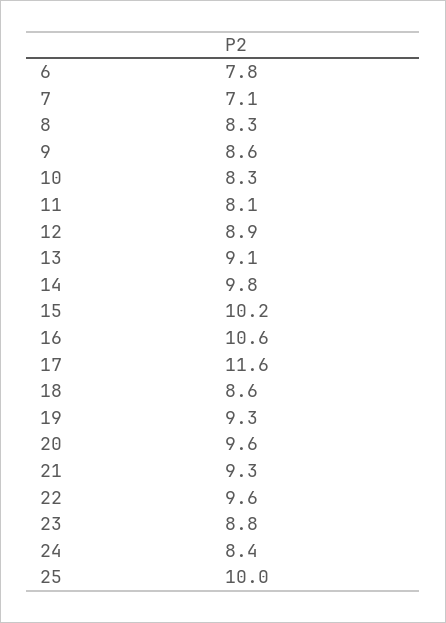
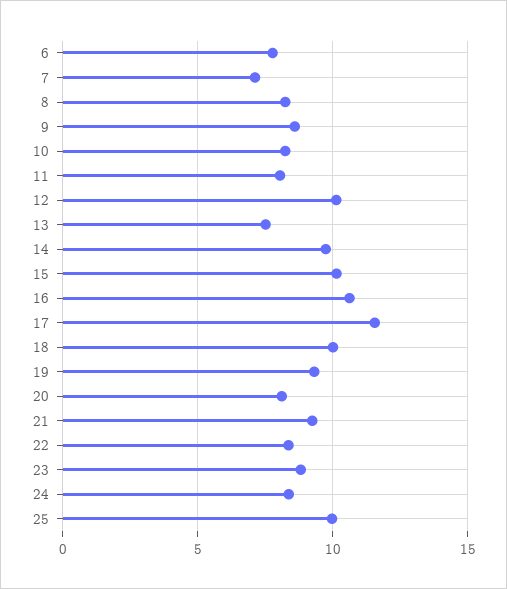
12: 8.9 -> 10
13: 9.1 -> 7.5
18: 8.6 -> 10
20: 9.6 -> 8
22: 9.6 -> 8.5

